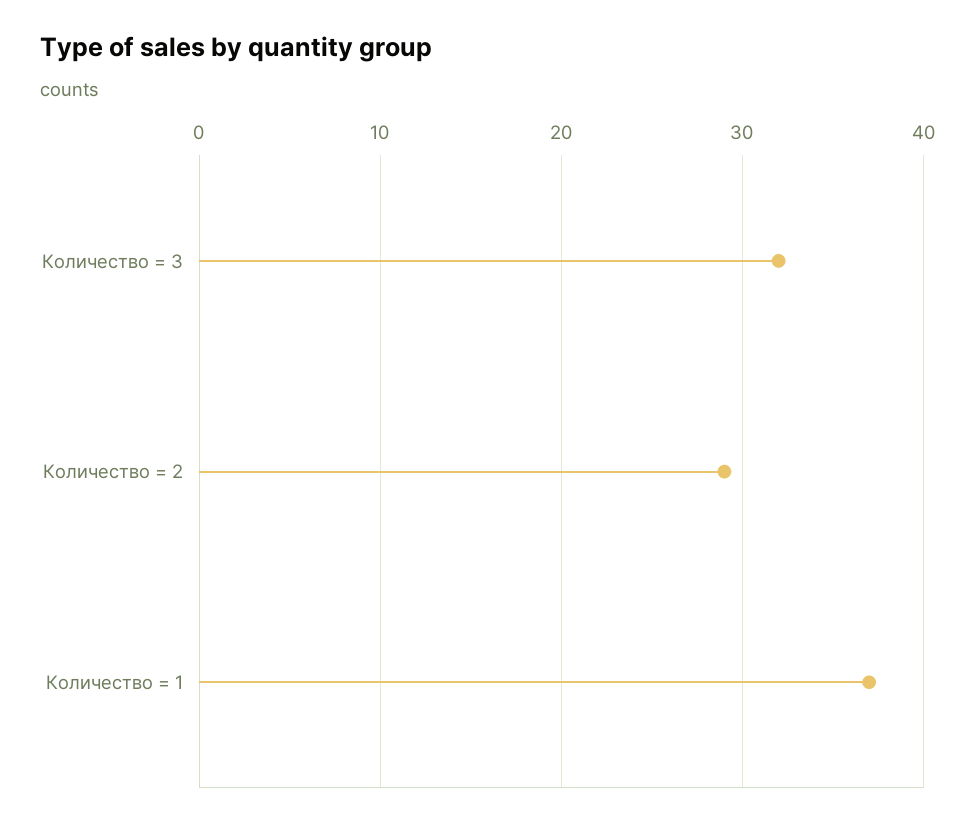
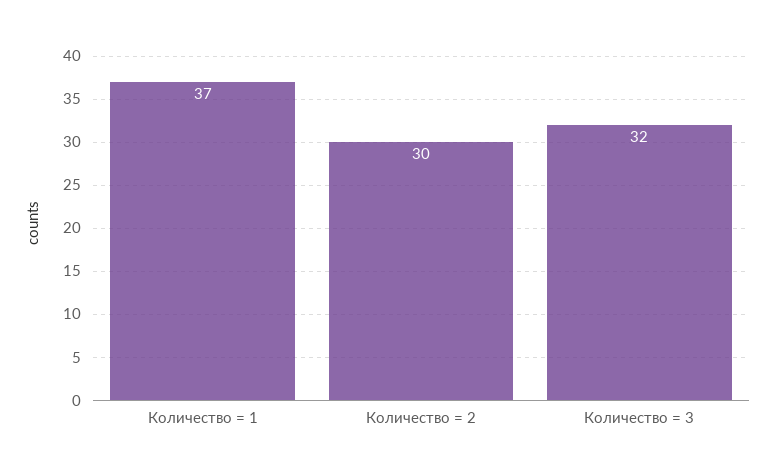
Количество = 2: 29 -> 30

